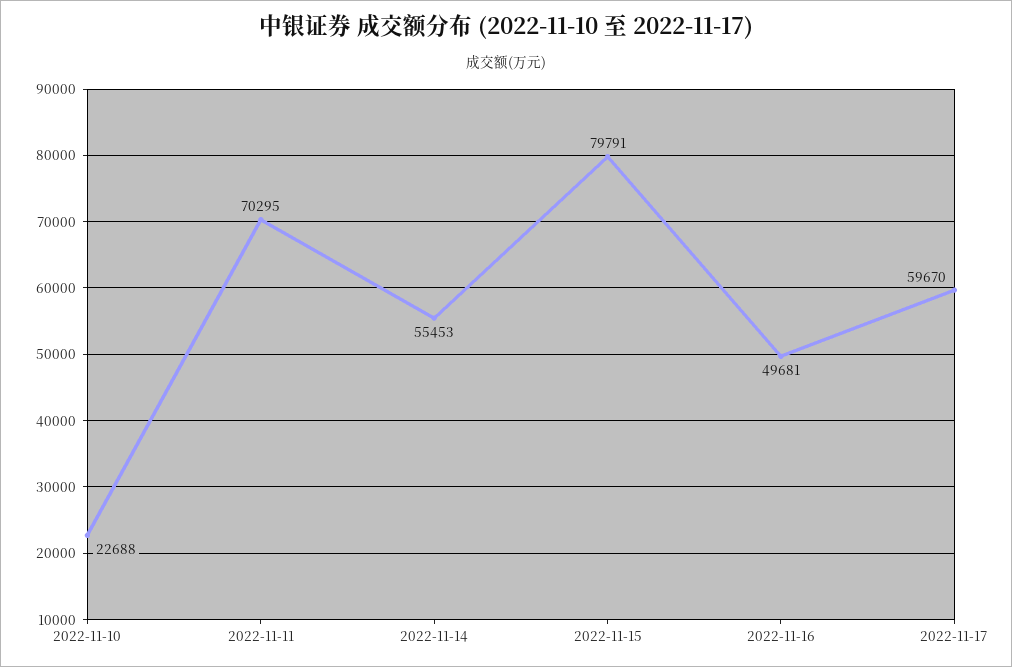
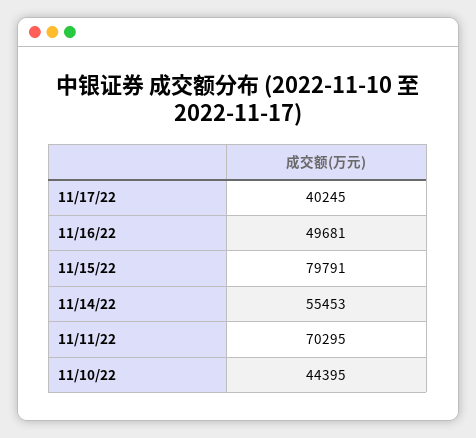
2022-11-10: 22688 -> 44395
2022-11-17: 59670 -> 40245

